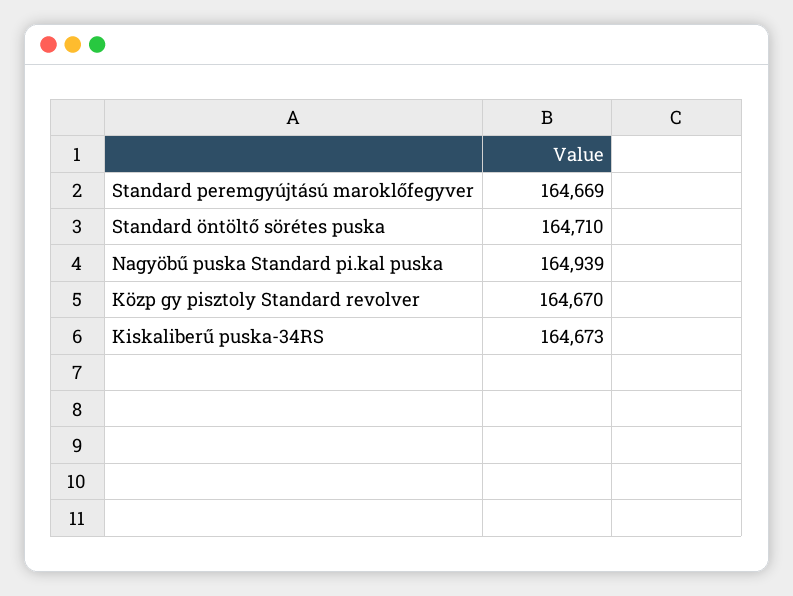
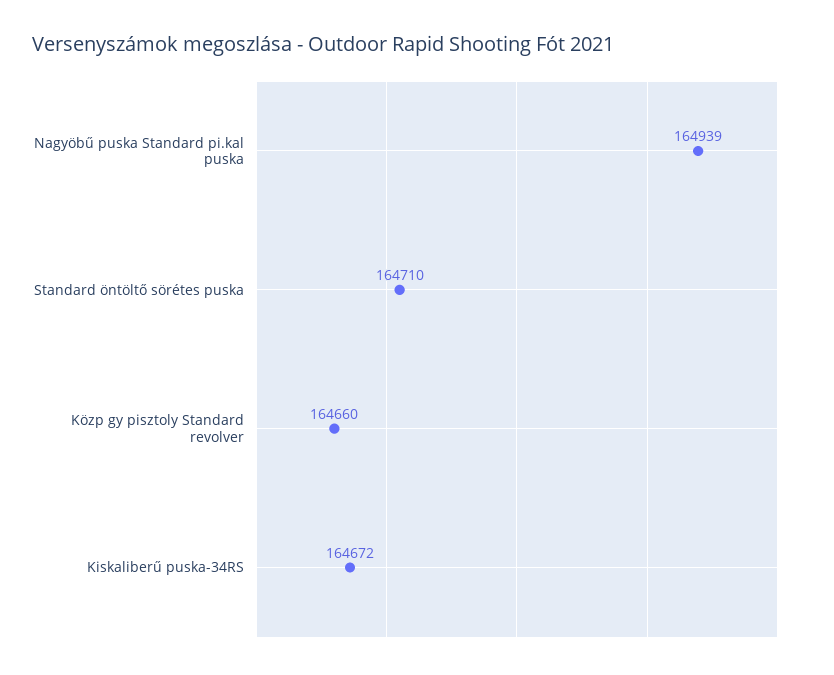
Standard peremgyújtású maroklőfegyver: 164669 -> none
Közp gy pisztoly Standard revolver: 164670 -> 164660
Kiskaliberű puska-34RS: 164673 -> 164672

